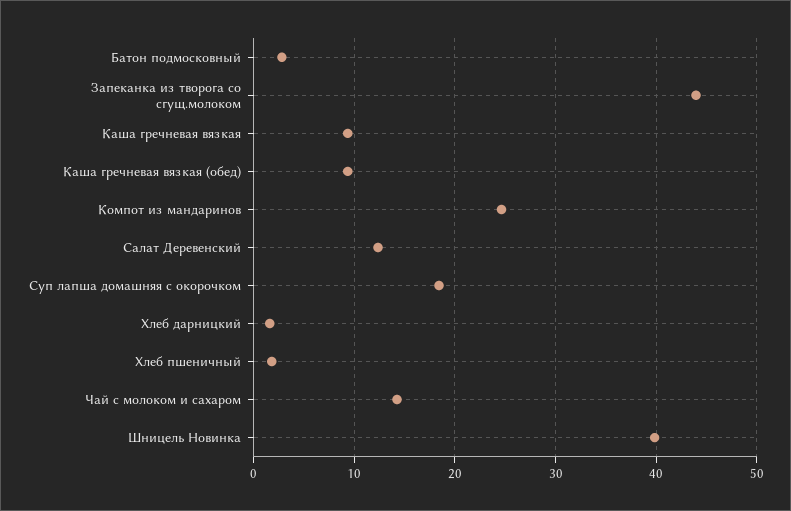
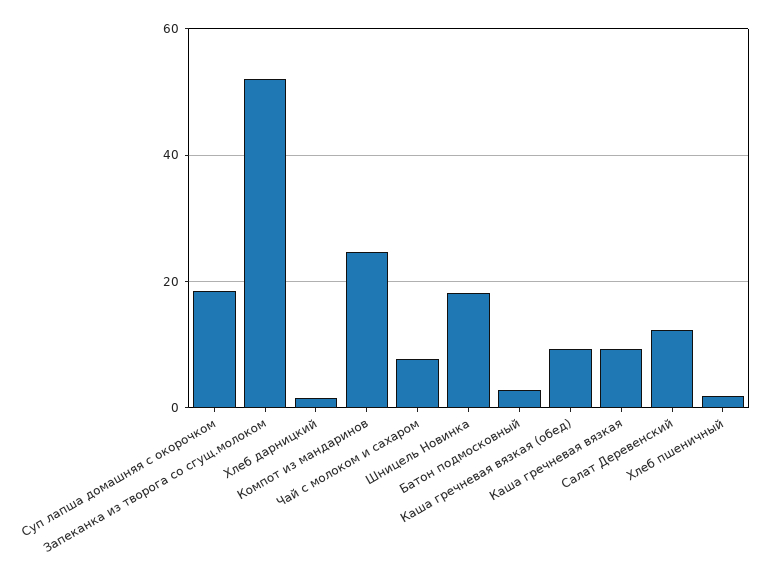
Запеканка из творога со сгущ.молоком: 44 -> 52
Чай с молоком и сахаром: 14 -> 8
Шницель Новинка: 40 -> 18

